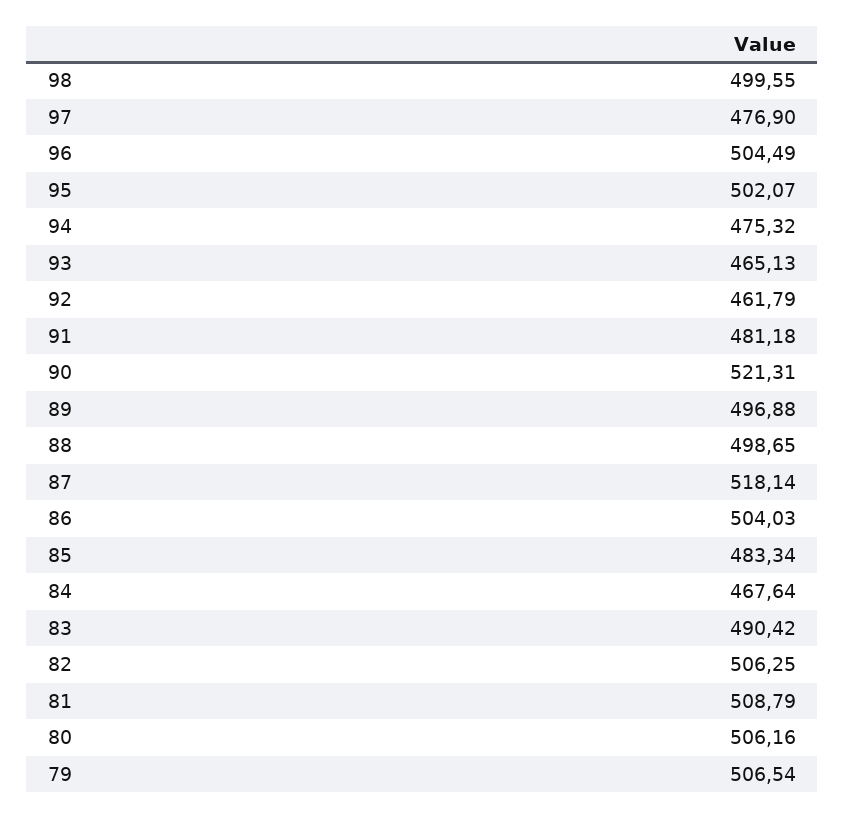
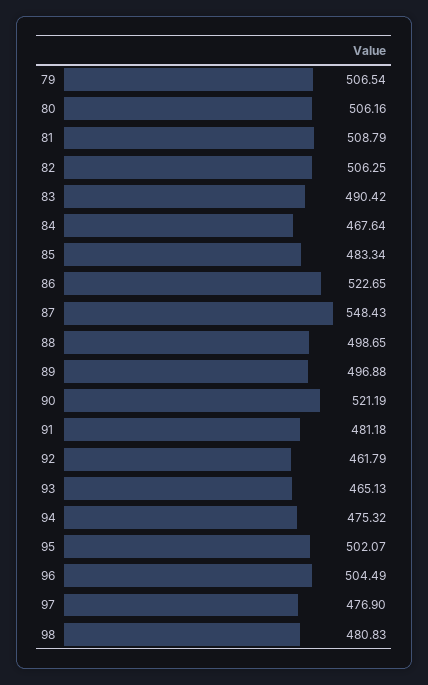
98: 499.55 -> 480.83
90: 521.31 -> 521.19
87: 518.14 -> 548.43
86: 504.03 -> 522.65

